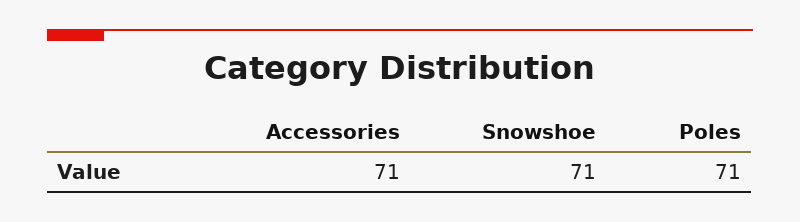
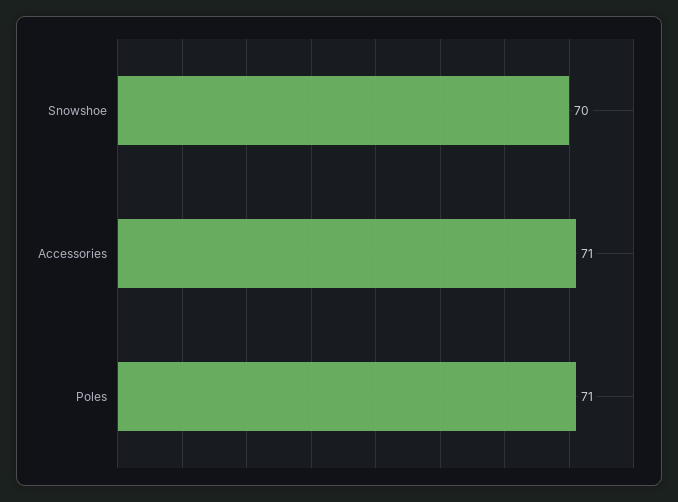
Snowshoe: 71 -> 70

